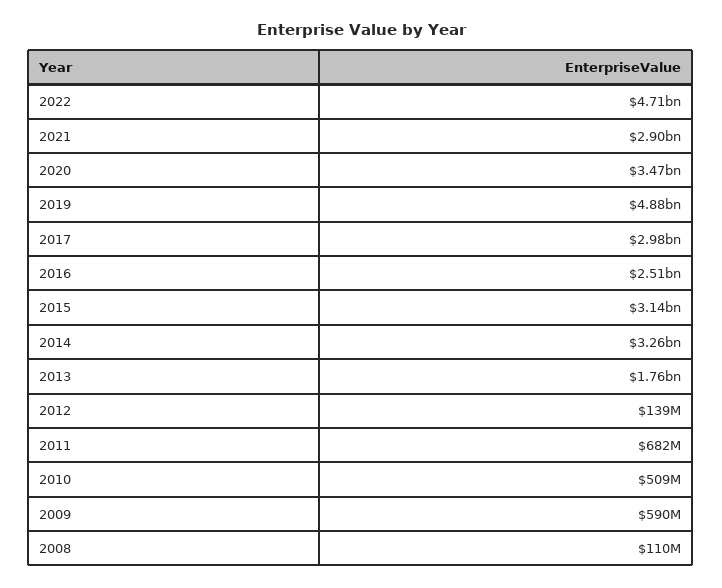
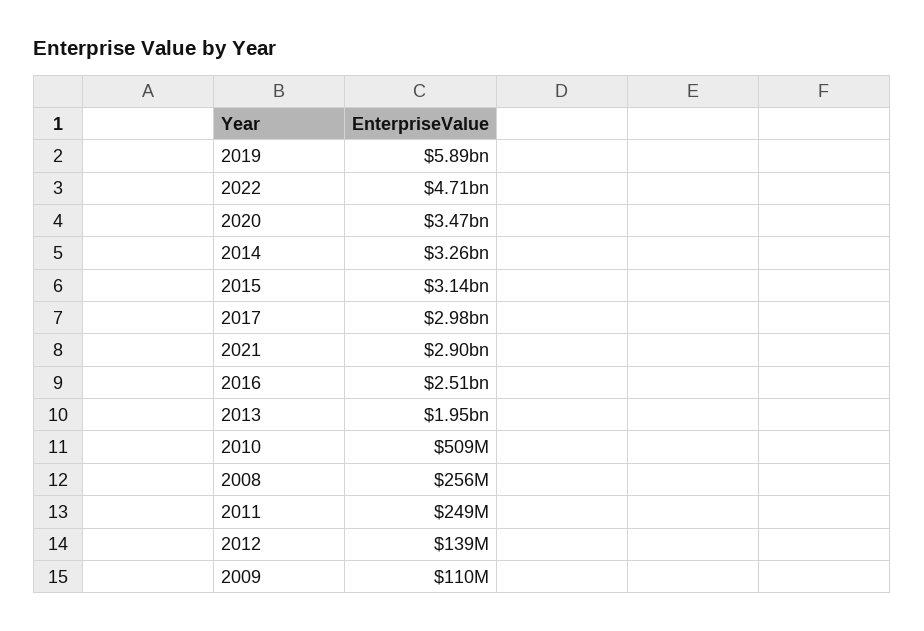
2019: 4880000000 -> 5890000000
2013: 1760000000 -> 1950000000
2011: 682000000 -> 249000000
2009: 590000000 -> 110000000
2008: 110000000 -> 256000000

